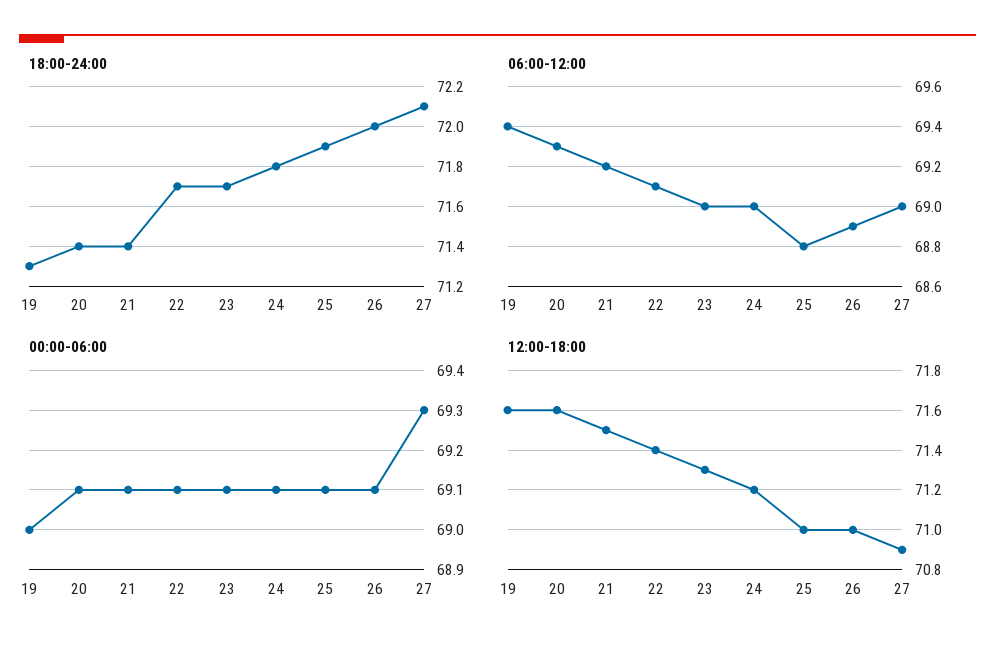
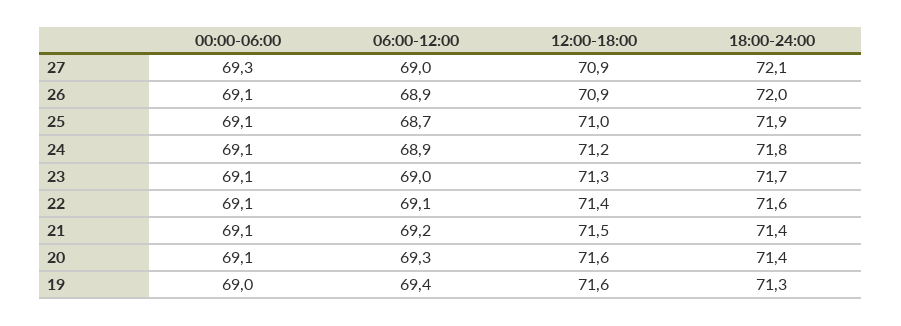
18:00-24:00, 22: 71.7 -> 71.6
06:00-12:00, 24: 69 -> 68.9
06:00-12:00, 25: 68.8 -> 68.7
12:00-18:00, 26: 71 -> 70.9

